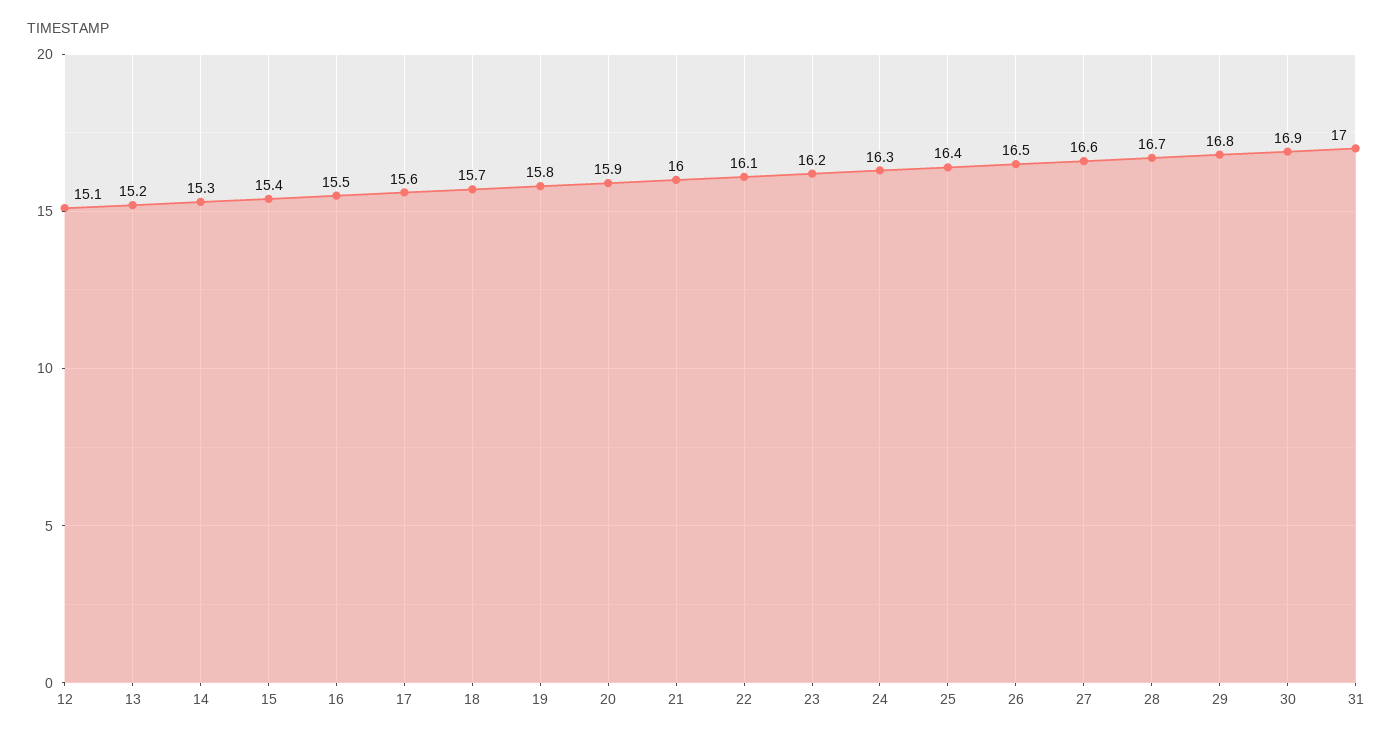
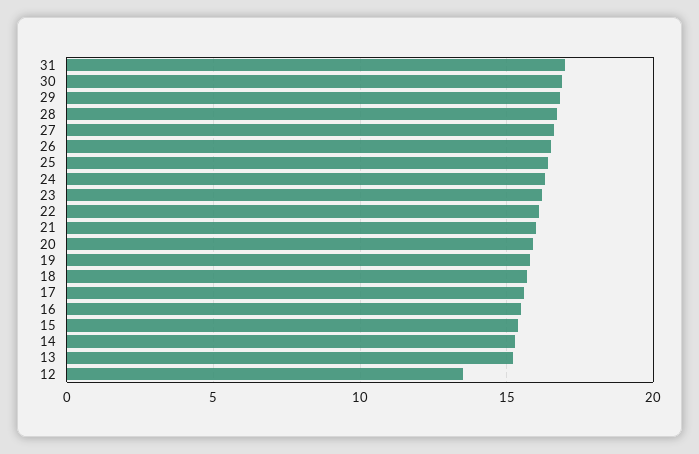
12: 15.1 -> 13.5

